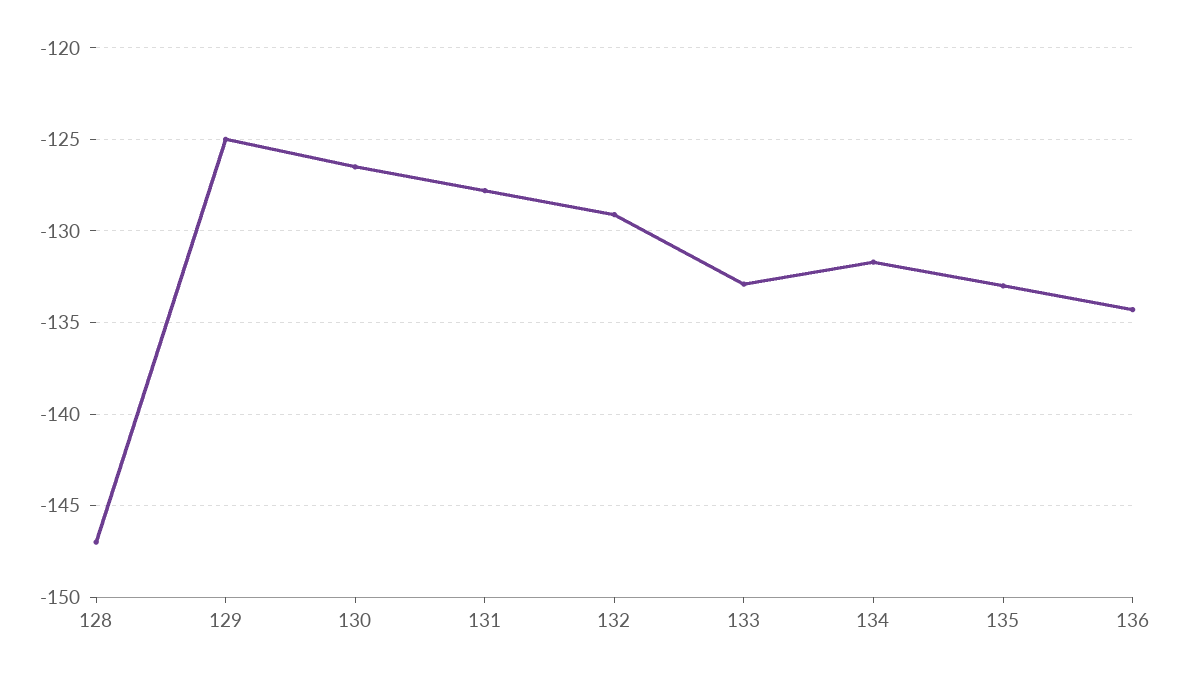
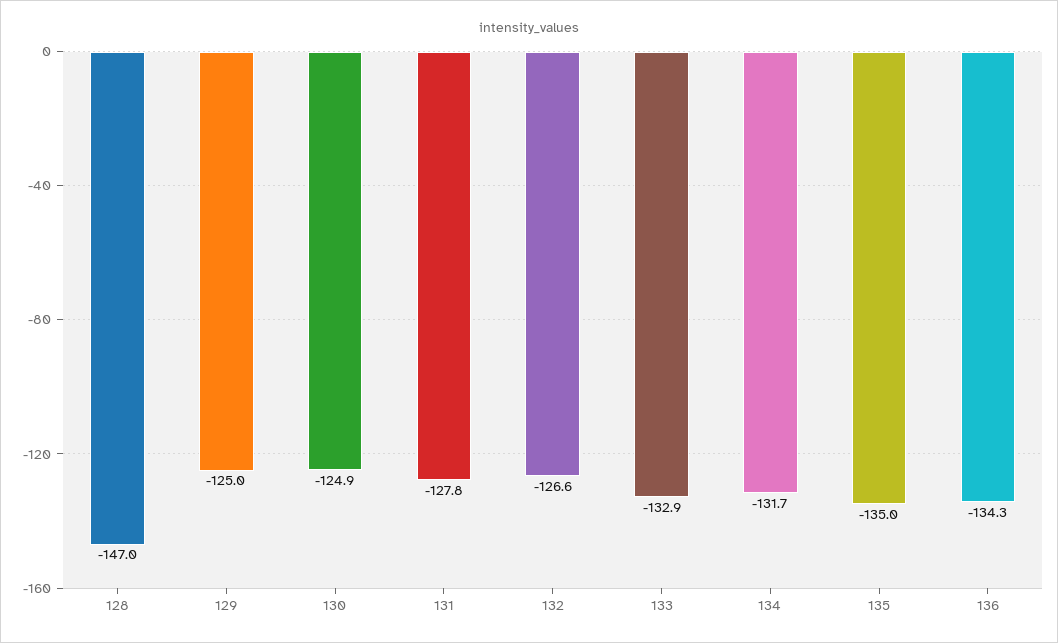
130: -126.5 -> -124.9
132: -129 -> -126.6
135: -133 -> -135

